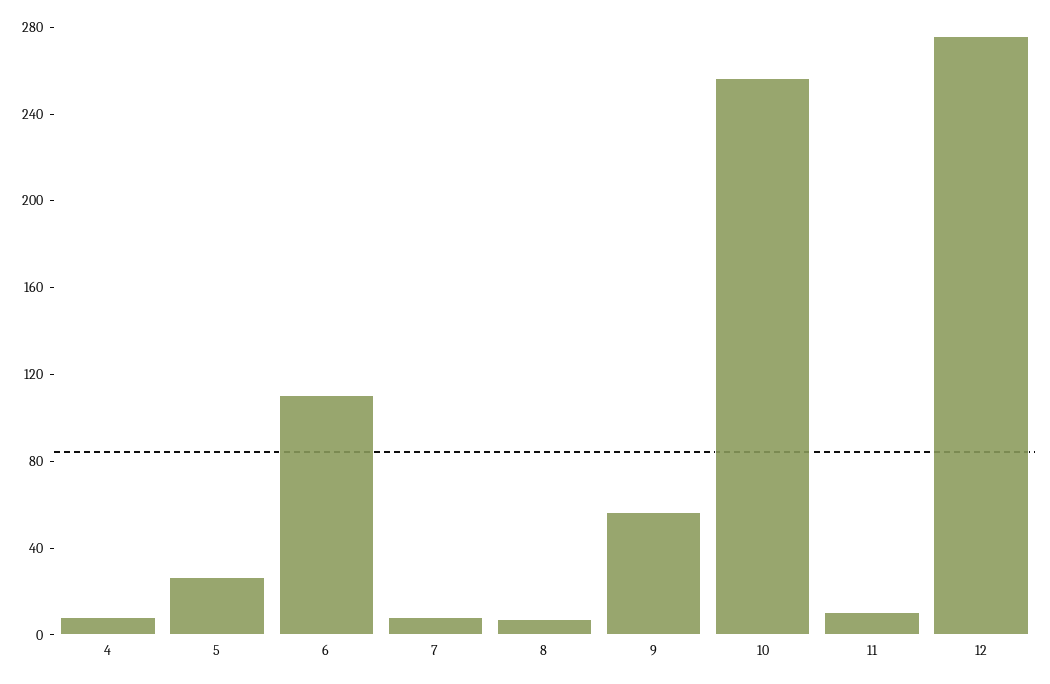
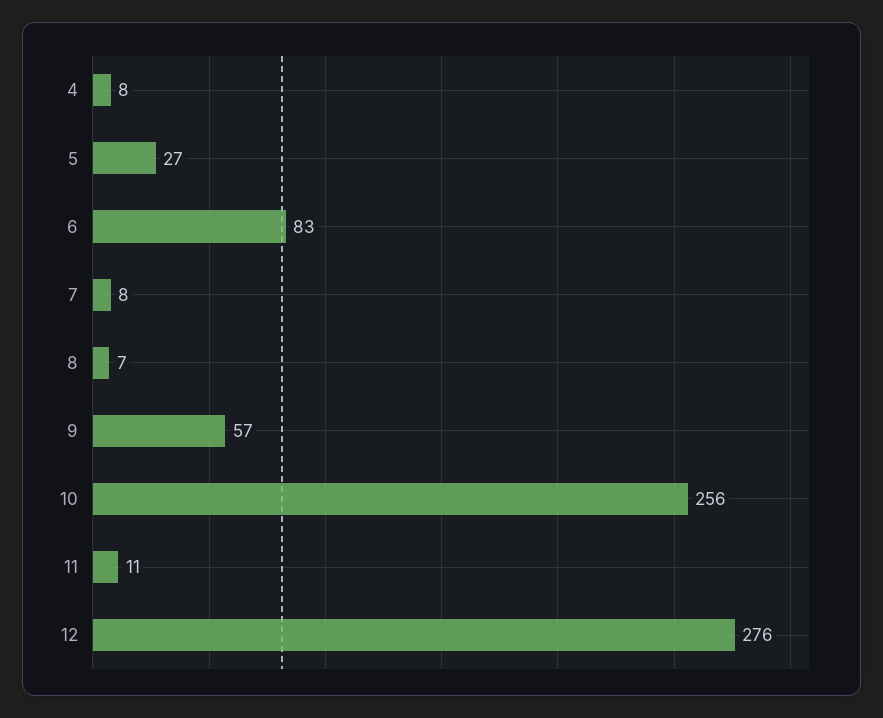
6: 110 -> 83

